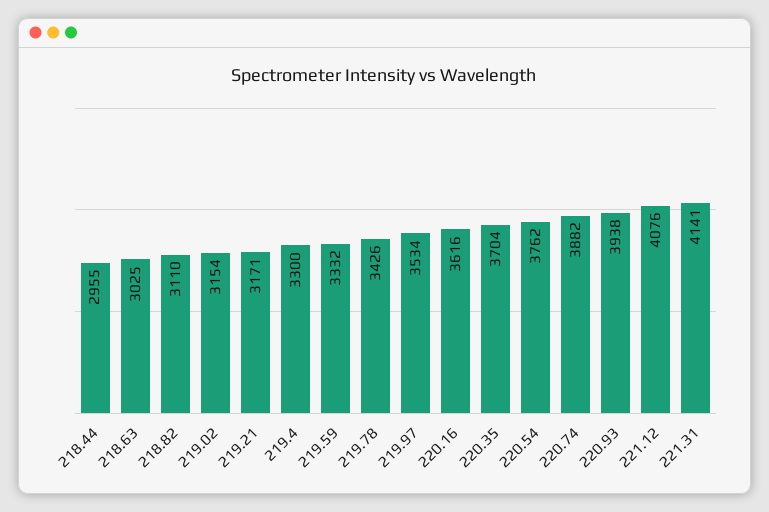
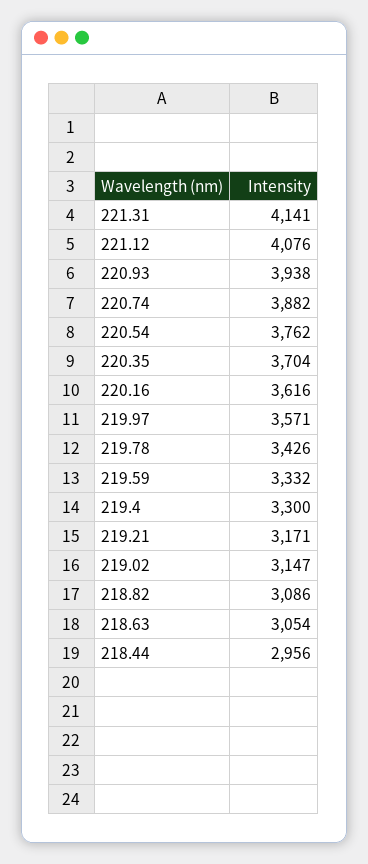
218.44: 2955 -> 2956
218.63: 3025 -> 3054
218.82: 3110 -> 3086
219.02: 3154 -> 3147
219.97: 3534 -> 3571

